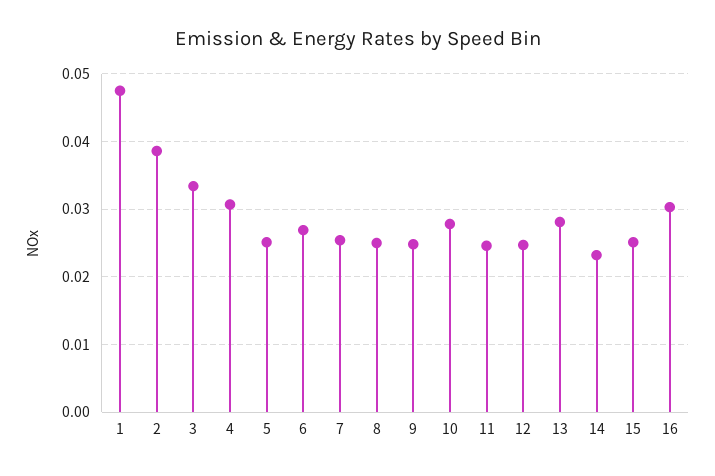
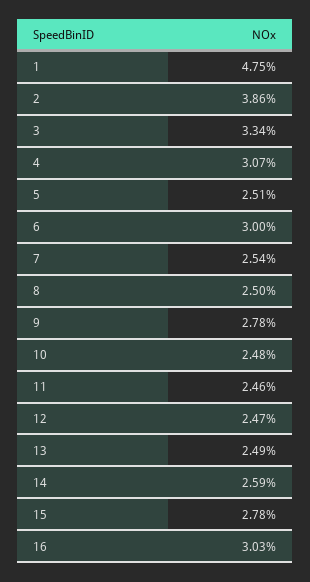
6: 0.027 -> 0.03
9: 0.025 -> 0.0278
10: 0.028 -> 0.0248
13: 0.028 -> 0.0249
14: 0.023 -> 0.0259
15: 0.025 -> 0.0278

